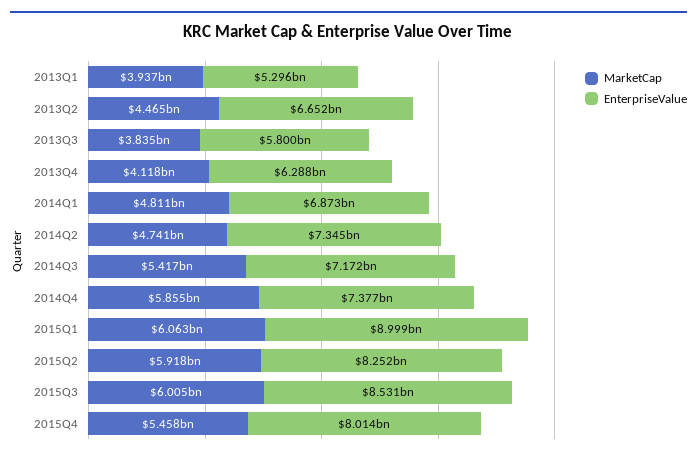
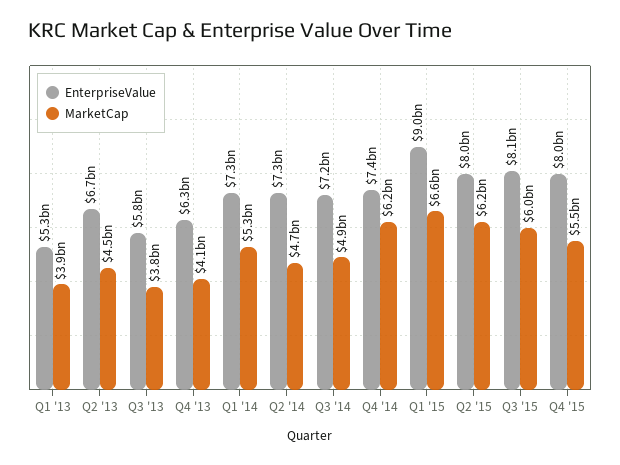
MarketCap, 2014Q1: 4811000000 -> 5300000000
EnterpriseValue, 2014Q1: 6873000000 -> 7300000000
MarketCap, 2014Q3: 5417000000 -> 4900000000
MarketCap, 2014Q4: 5855000000 -> 6200000000
MarketCap, 2015Q1: 6063000000 -> 6600000000
MarketCap, 2015Q2: 5918000000 -> 6200000000
EnterpriseValue, 2015Q2: 8252000000 -> 8000000000
EnterpriseValue, 2015Q3: 8531000000 -> 8100000000

